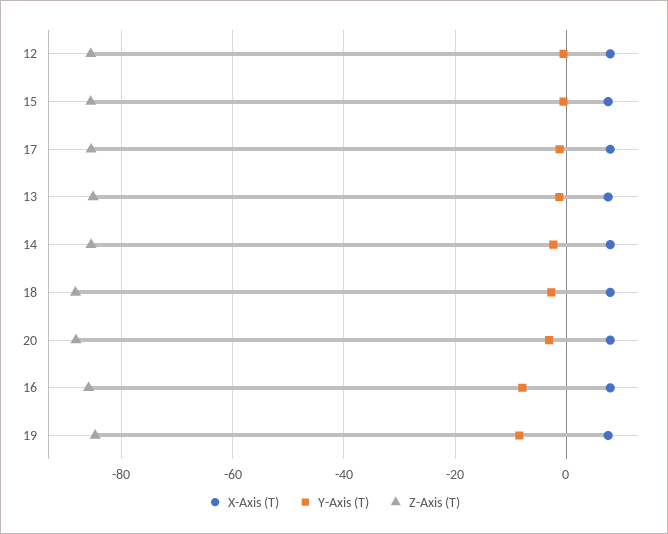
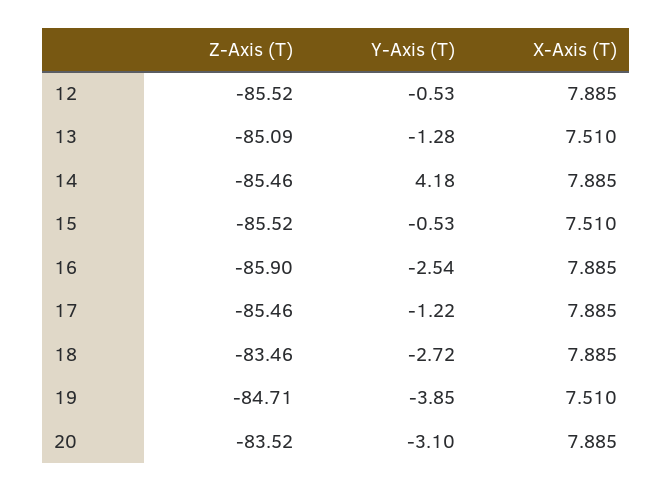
Y-Axis (T), 14: -2 -> 4.18
Z-Axis (T), 18: -88 -> -83.46
Z-Axis (T), 20: -88 -> -83.52
Y-Axis (T), 16: -8 -> -2.54
Y-Axis (T), 19: -8 -> -3.85

